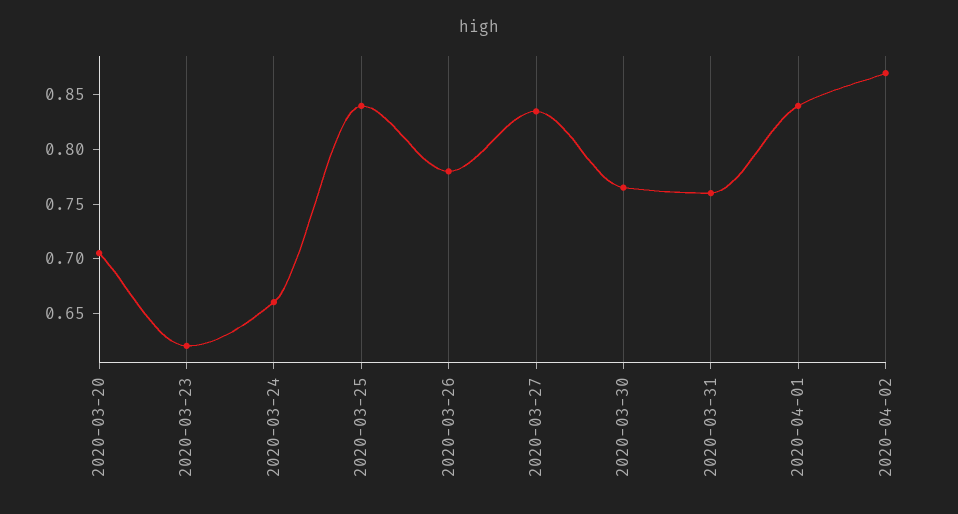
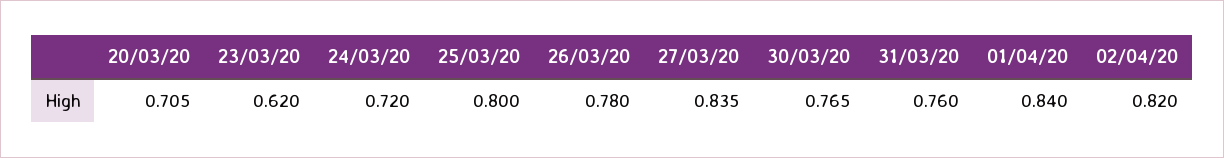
2020-03-24: 0.66 -> 0.72
2020-03-25: 0.84 -> 0.8
2020-04-02: 0.87 -> 0.82

